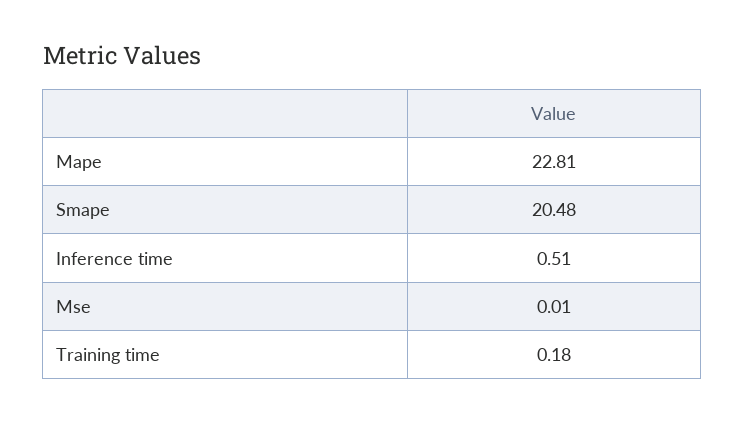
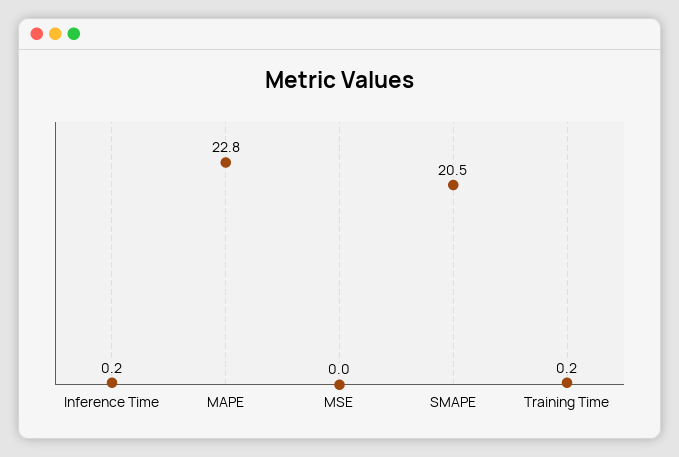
Inference time: 0.51 -> 0.2

